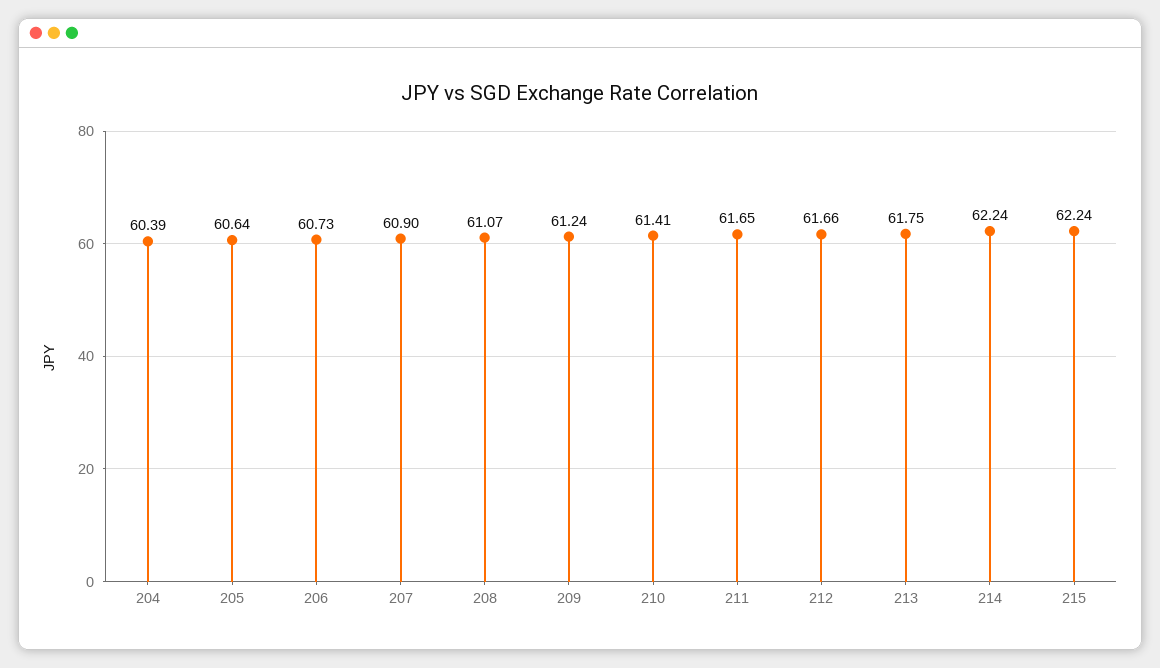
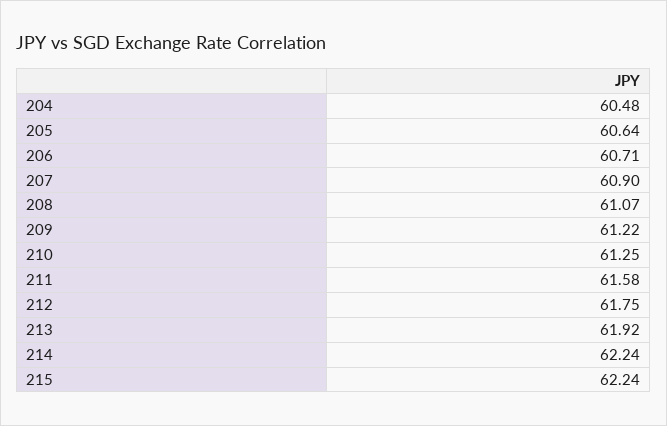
204: 60.39 -> 60.48
206: 60.73 -> 60.71
209: 61.24 -> 61.22
210: 61.41 -> 61.25
211: 61.65 -> 61.58
212: 61.66 -> 61.75
213: 61.75 -> 61.92

